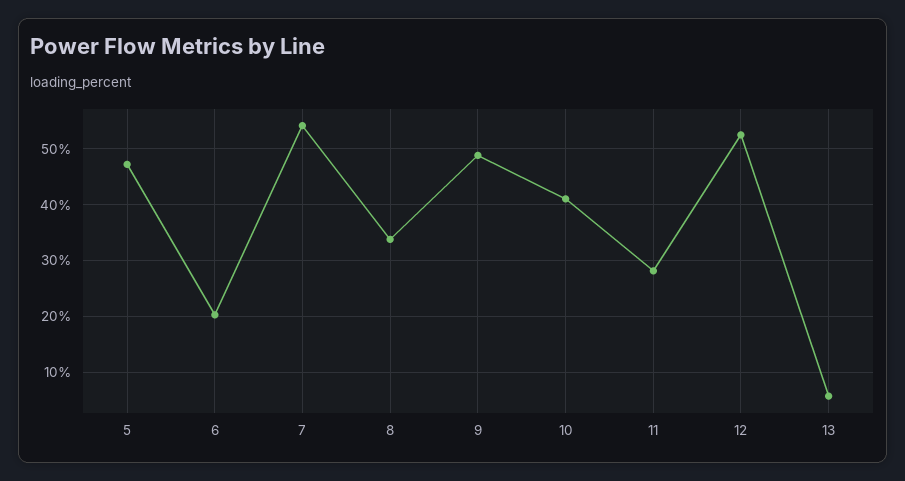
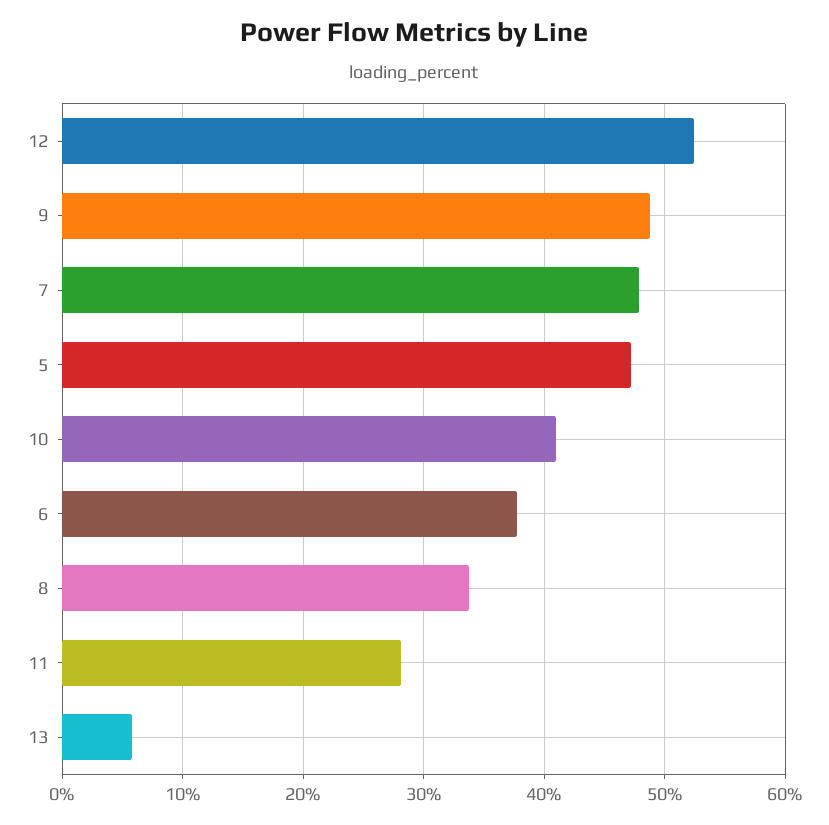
6: 20 -> 38
7: 54 -> 48

